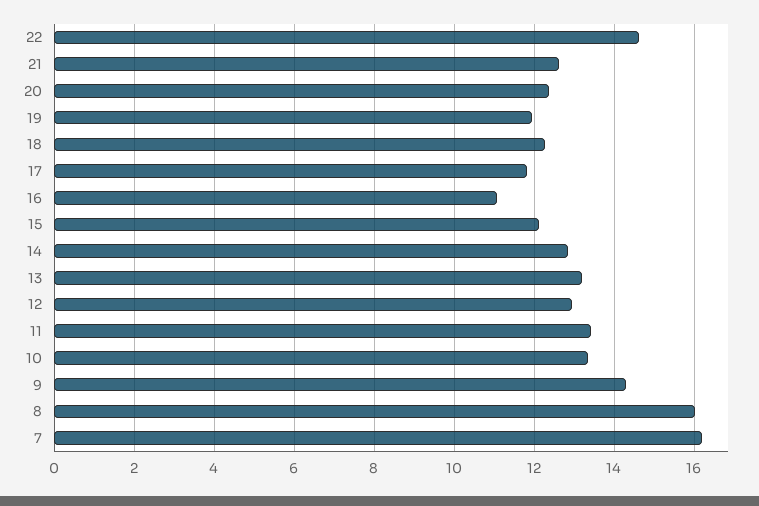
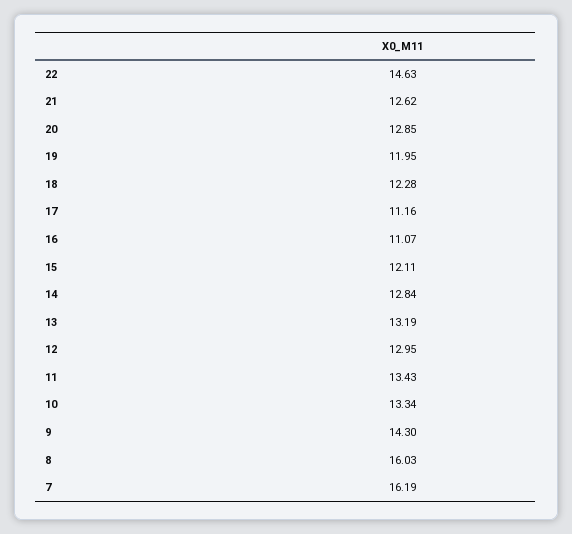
20: 12.4 -> 12.85
17: 11.8 -> 11.16

